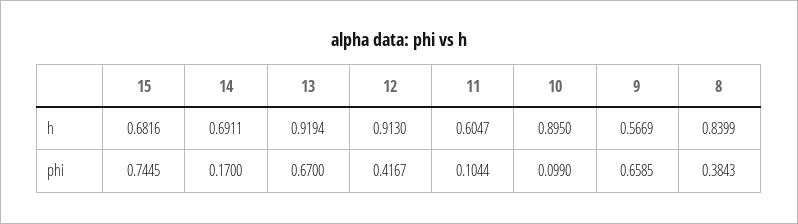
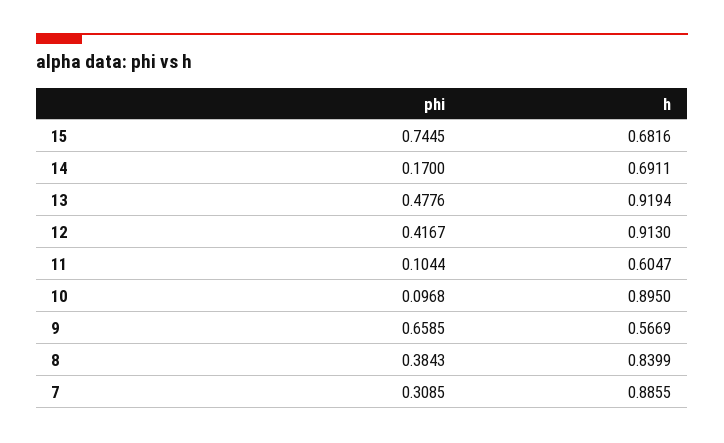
13, phi: 0.67 -> 0.4776
10, phi: 0.099 -> 0.0968
7, phi: none -> 0.3085
7, h: none -> 0.8855

